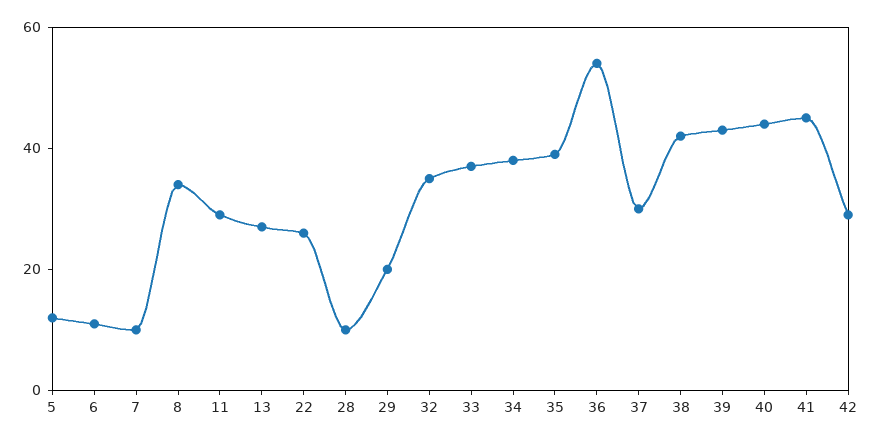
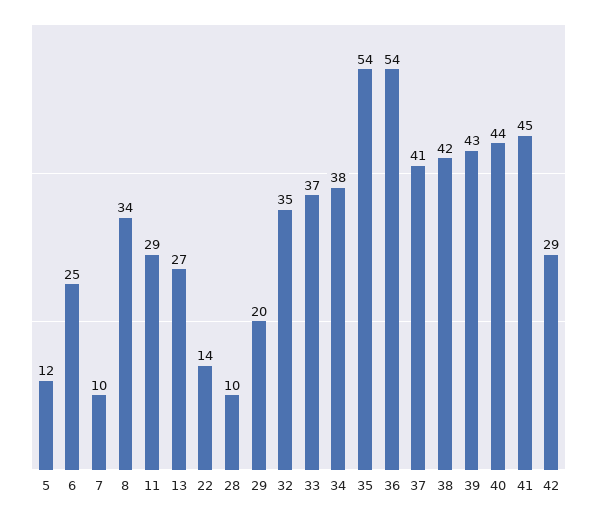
6: 10 -> 25
22: 25 -> 14
35: 40 -> 54
37: 30 -> 41

